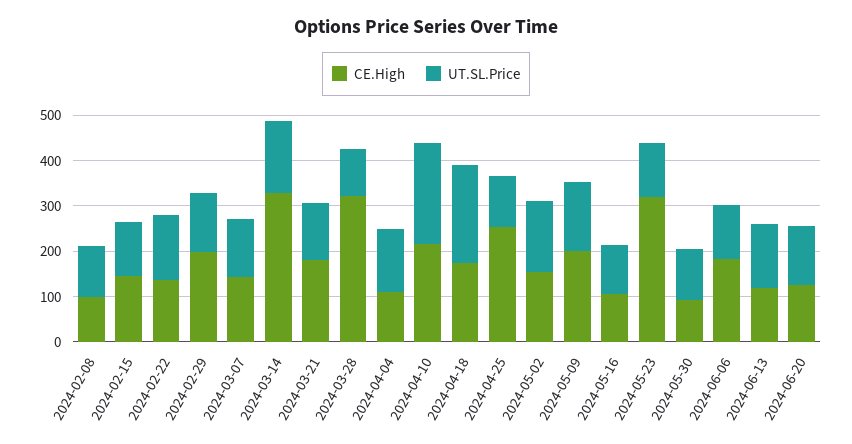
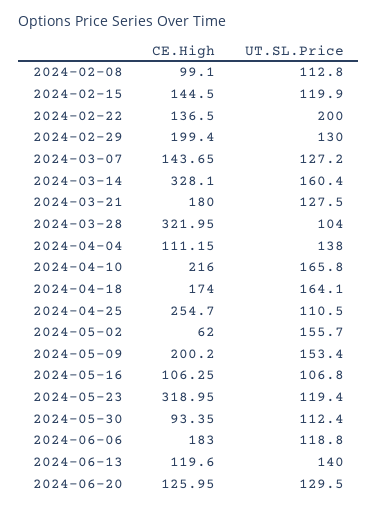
UT.SL.Price, 2024-02-22: 140 -> 200
UT.SL.Price, 2024-04-10: 220 -> 165.8
UT.SL.Price, 2024-04-18: 220 -> 164.1
CE.High, 2024-05-02: 160 -> 62

